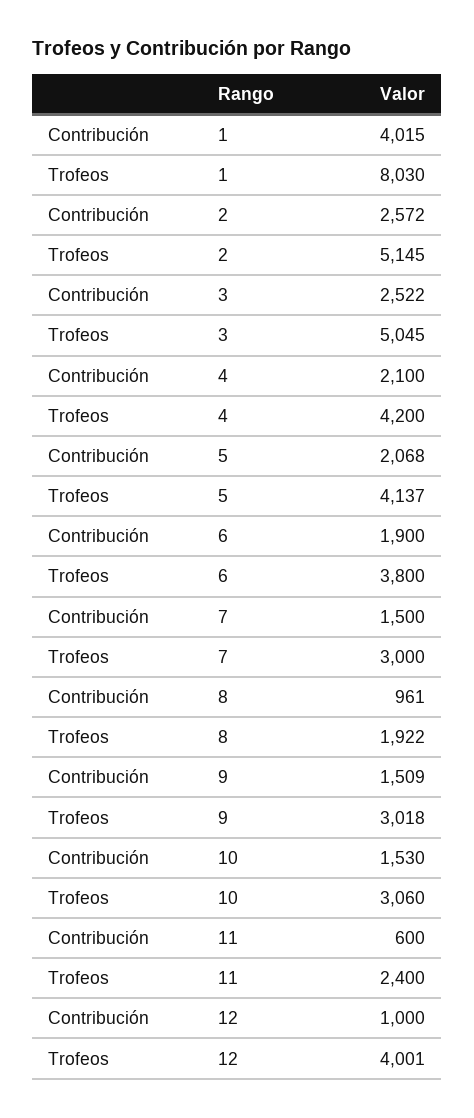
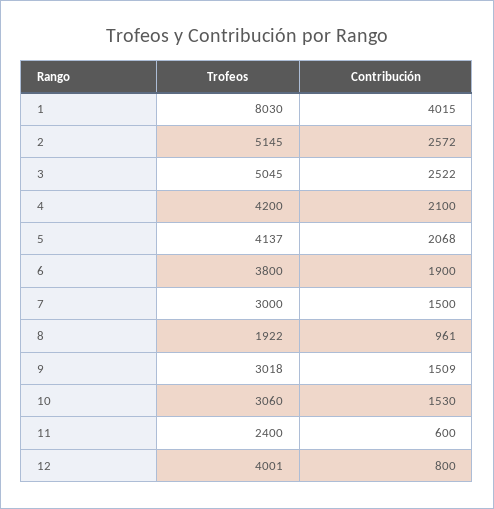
Contribución, 12: 1000 -> 800

